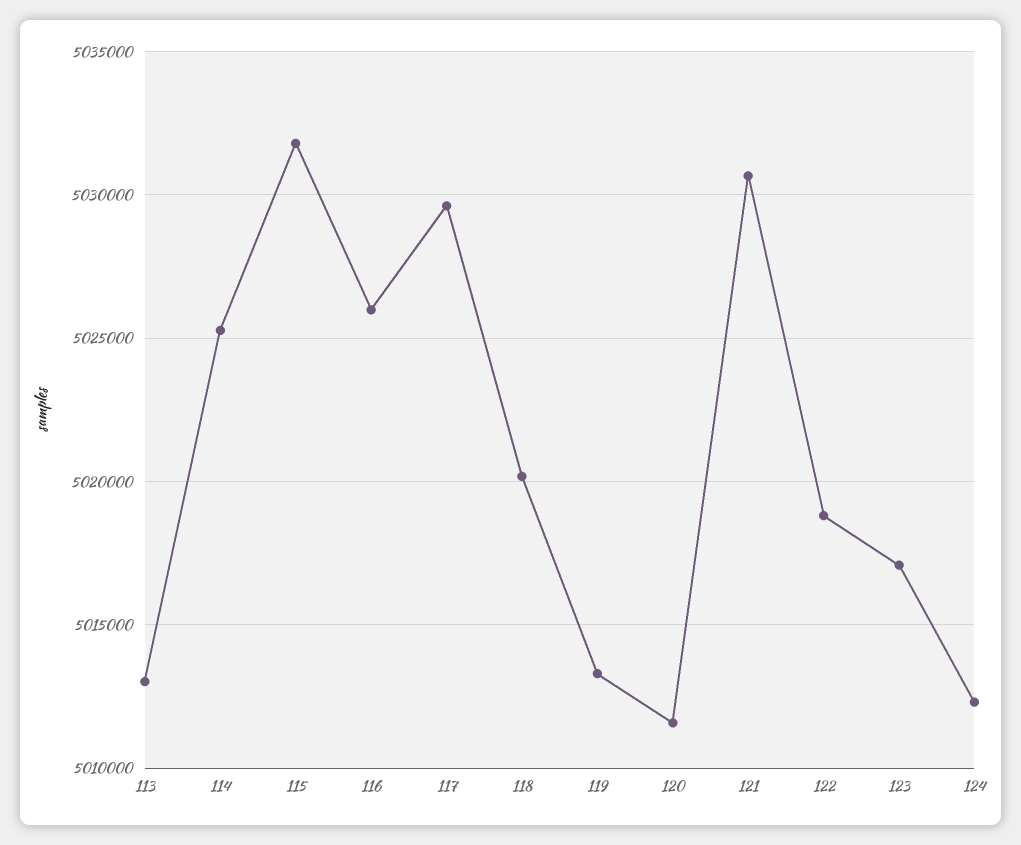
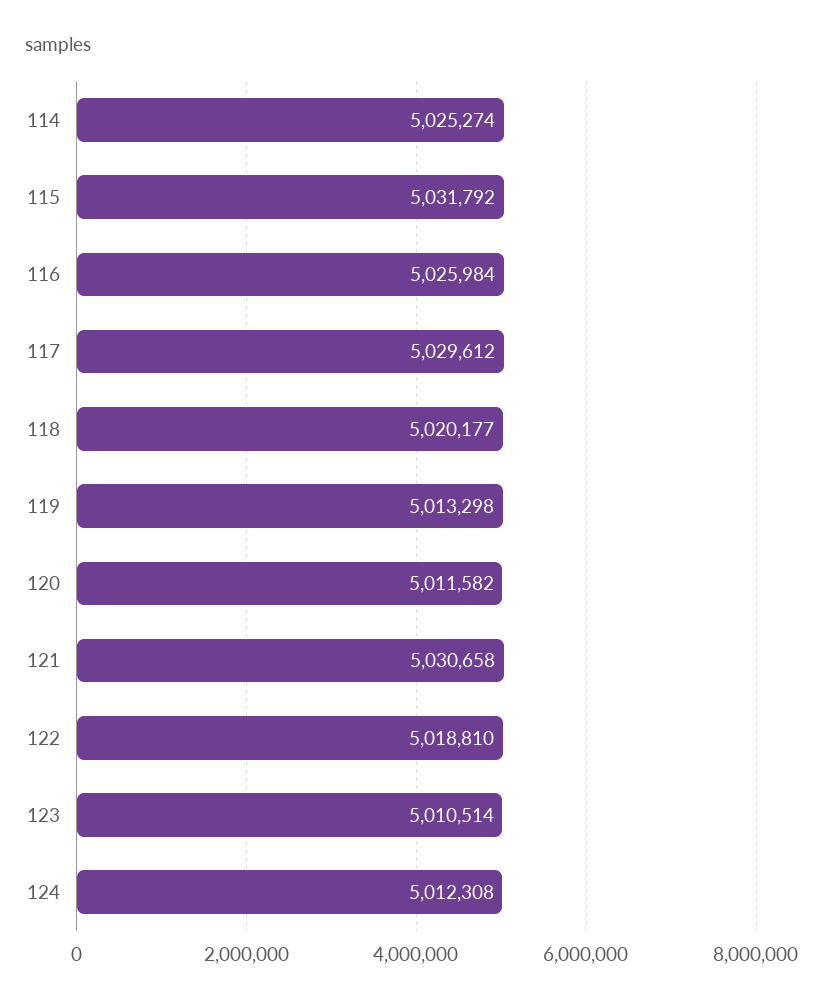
113: 5013000 -> none
123: 5017000 -> 5010514

